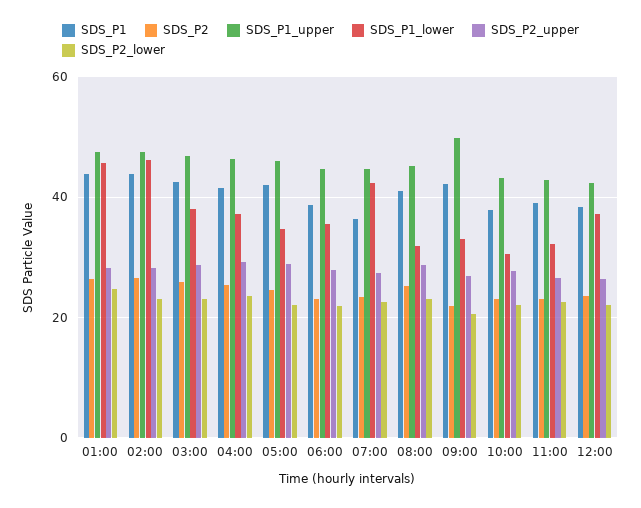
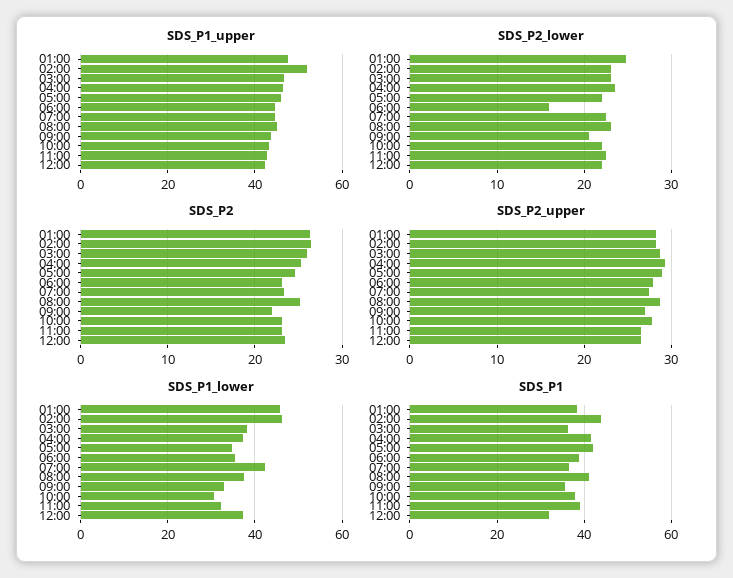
SDS_P1, 01:00: 44 -> 38
SDS_P1_upper, 02:00: 48 -> 52
SDS_P1, 03:00: 42 -> 36
SDS_P2_lower, 06:00: 22 -> 16
SDS_P1_lower, 08:00: 32 -> 38
SDS_P1, 09:00: 42 -> 36
SDS_P1_upper, 09:00: 50 -> 44
SDS_P1, 12:00: 38 -> 32

